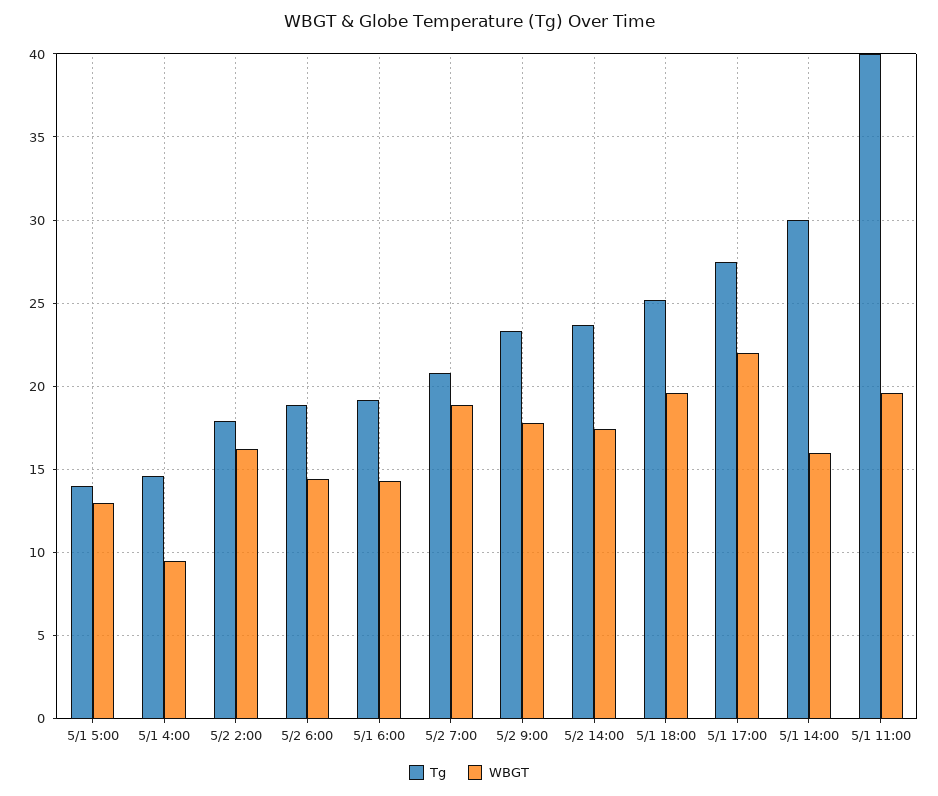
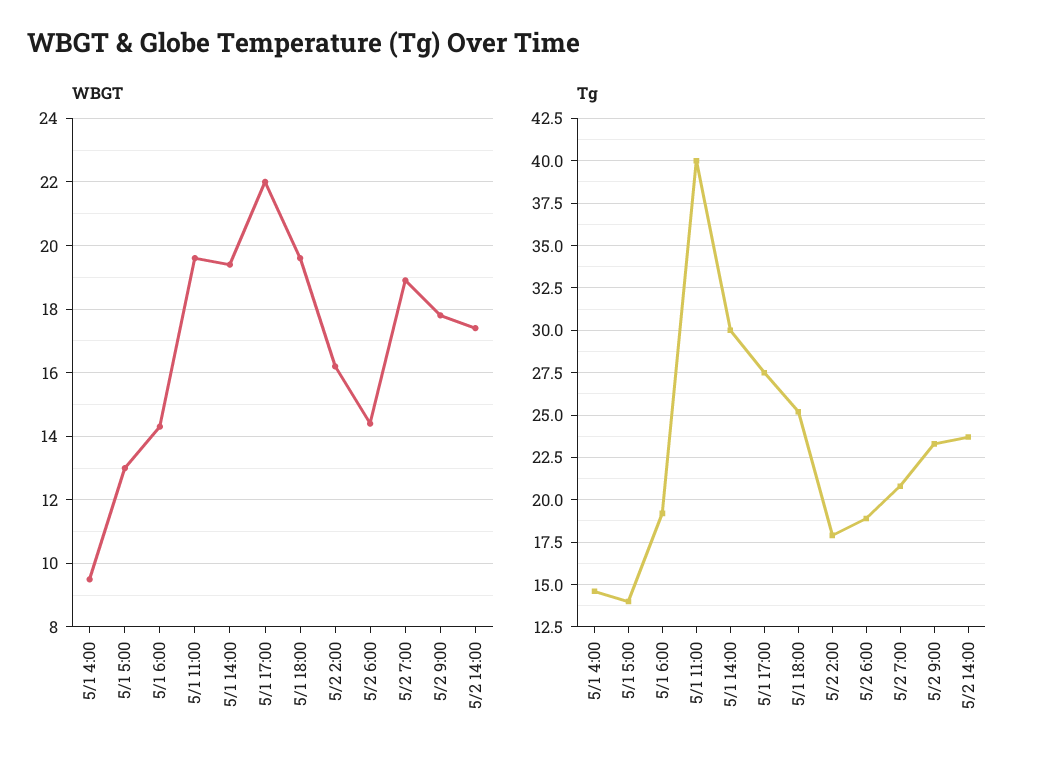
WBGT, 5/1 14:00: 16 -> 19.5

